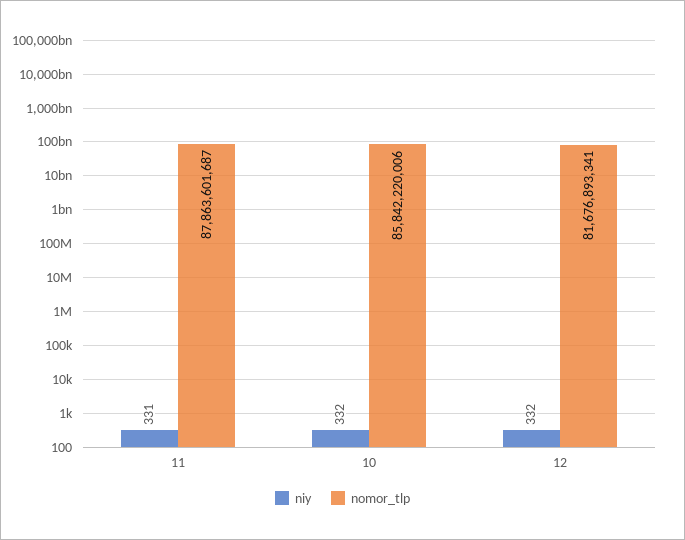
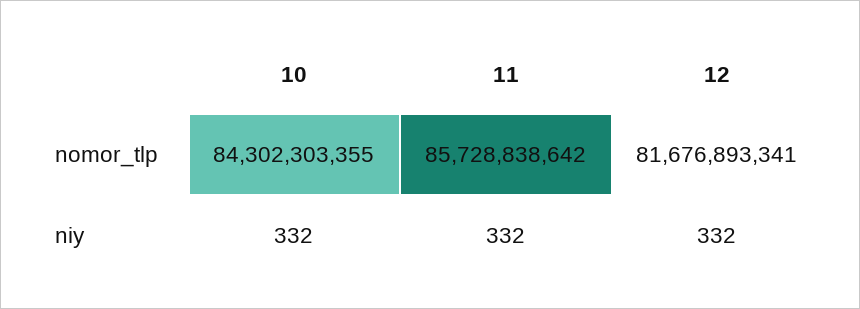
niy, 11: 331 -> 332
nomor_tlp, 11: 87863601687 -> 85728838642
nomor_tlp, 10: 85842220006 -> 84302303355

